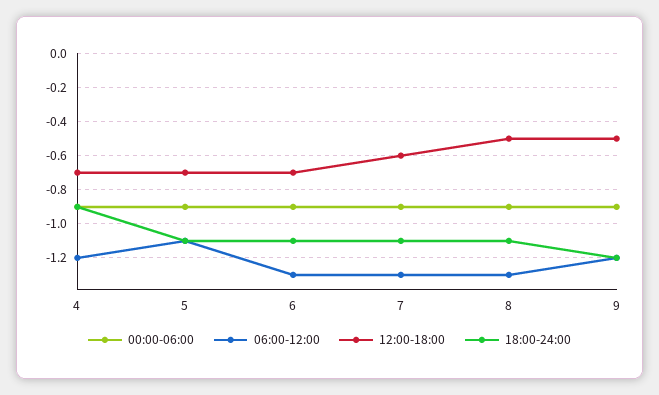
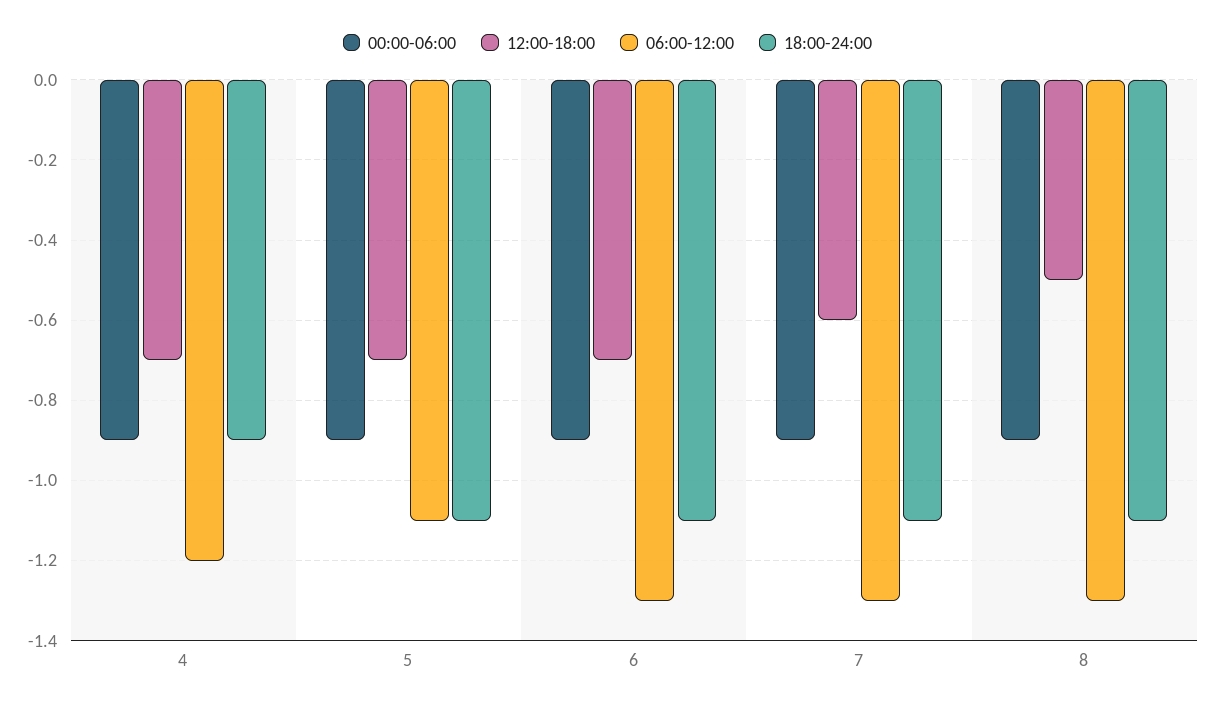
00:00-06:00, 9: -0.9 -> none
06:00-12:00, 9: -1.2 -> none
12:00-18:00, 9: -0.5 -> none
18:00-24:00, 9: -1.2 -> none

